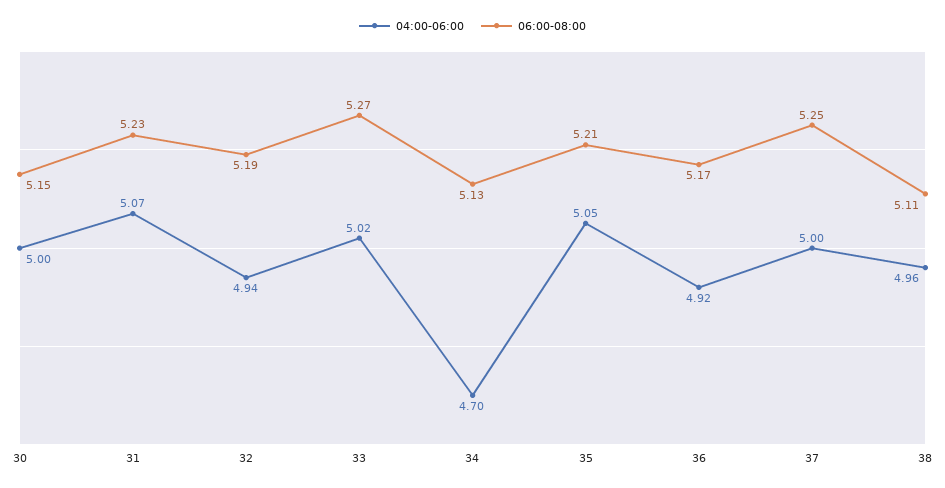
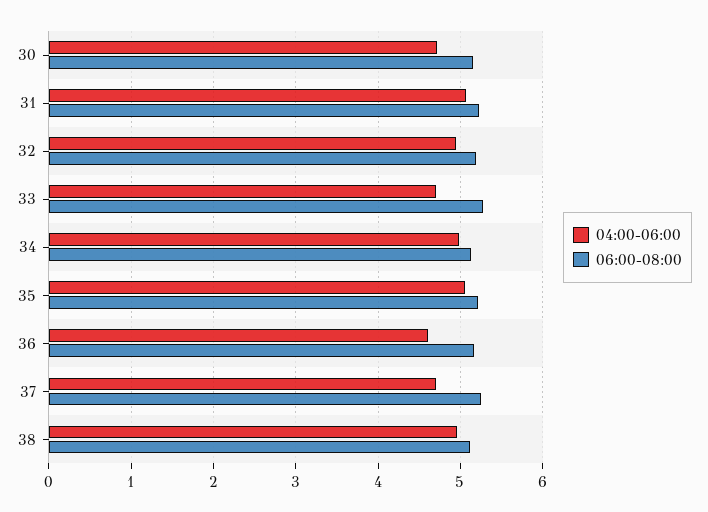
04:00-06:00, 30: 5 -> 4.7
04:00-06:00, 33: 5.02 -> 4.7
04:00-06:00, 34: 4.7 -> 5
04:00-06:00, 36: 4.92 -> 4.6
04:00-06:00, 37: 5 -> 4.7

